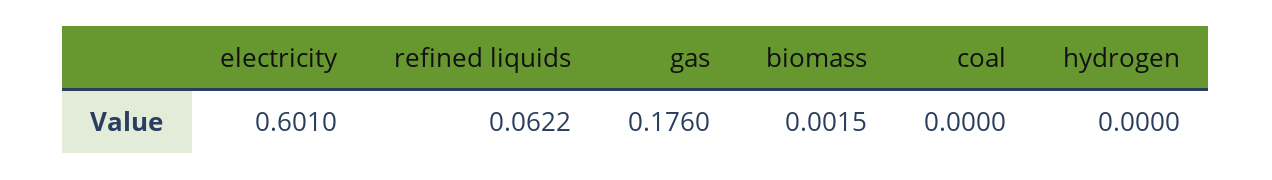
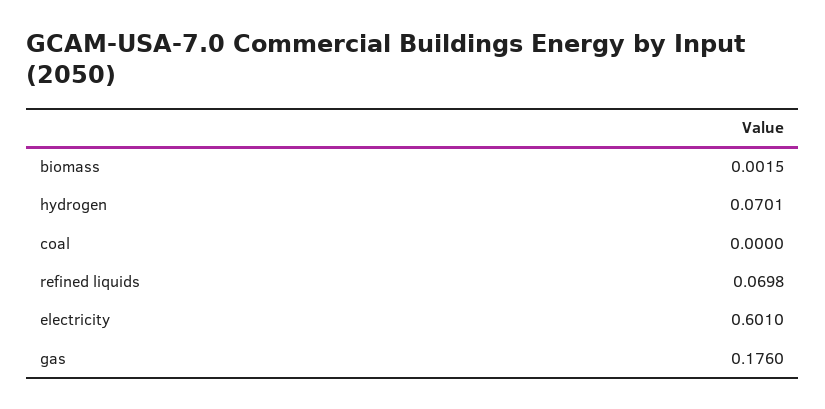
refined liquids: 0.0622 -> 0.0698
hydrogen: 0 -> 0.0701

